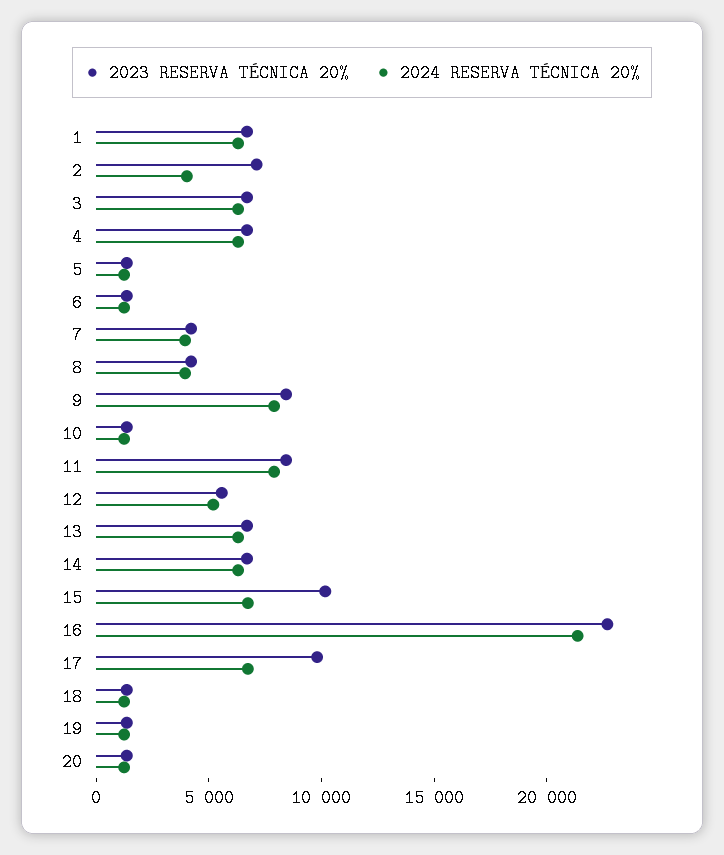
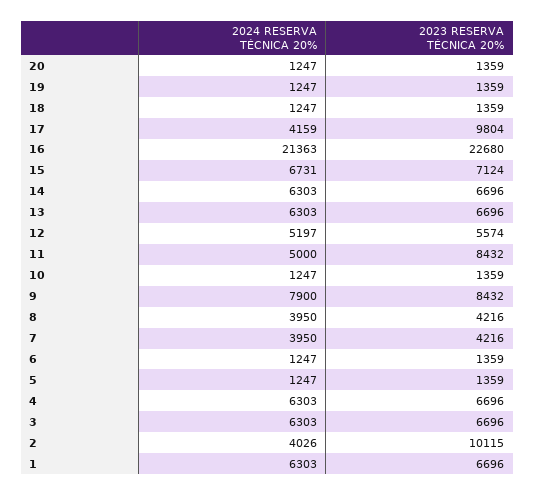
2023 RESERVA TÉCNICA 20%, 2: 7000 -> 10115
2024 RESERVA TÉCNICA 20%, 11: 8000 -> 5000
2023 RESERVA TÉCNICA 20%, 15: 10000 -> 7124
2024 RESERVA TÉCNICA 20%, 17: 7000 -> 4159

